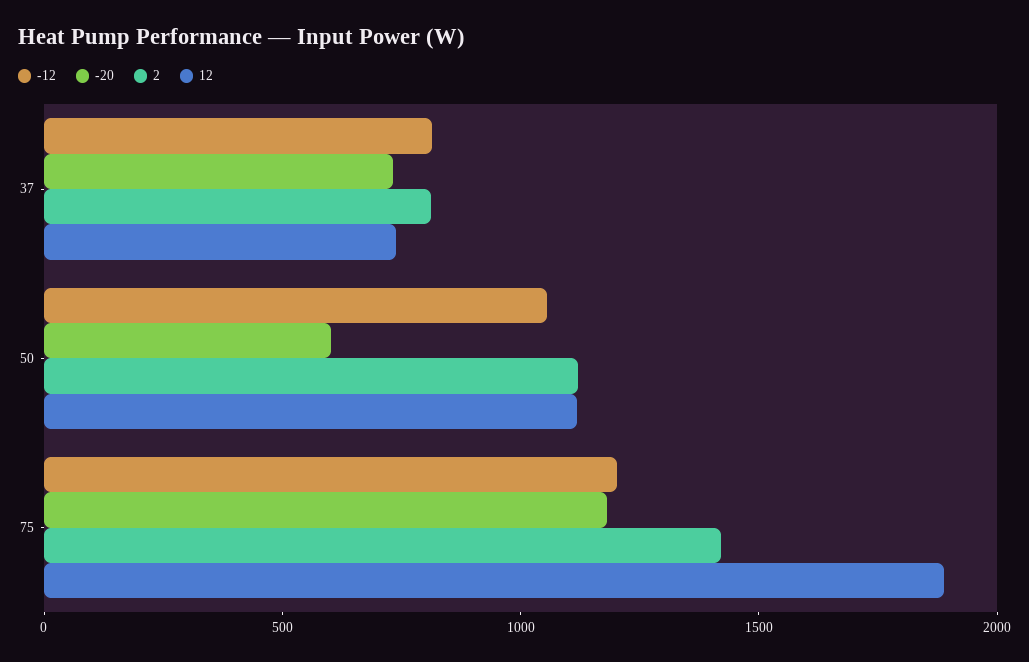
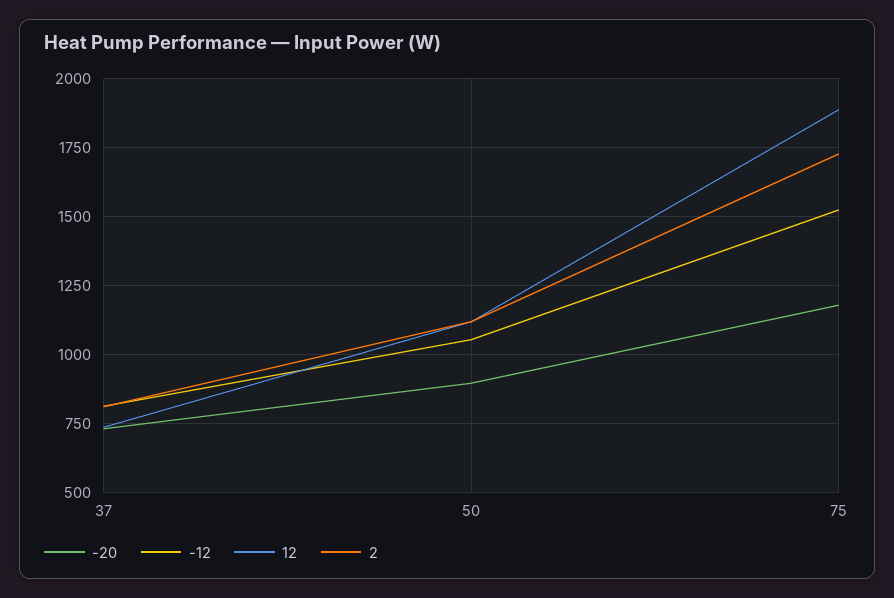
-20, 50: 600 -> 900
-12, 75: 1200 -> 1525
2, 75: 1400 -> 1725

